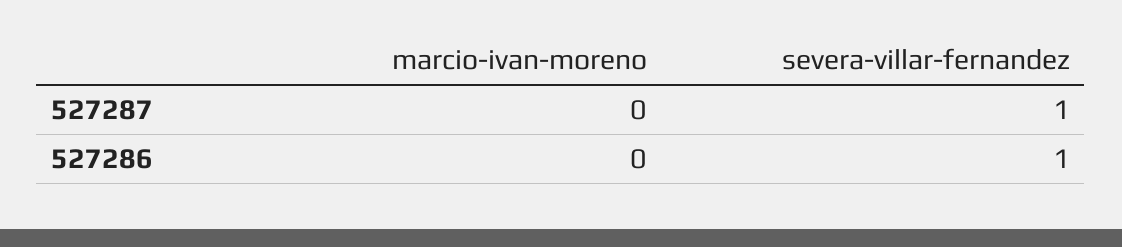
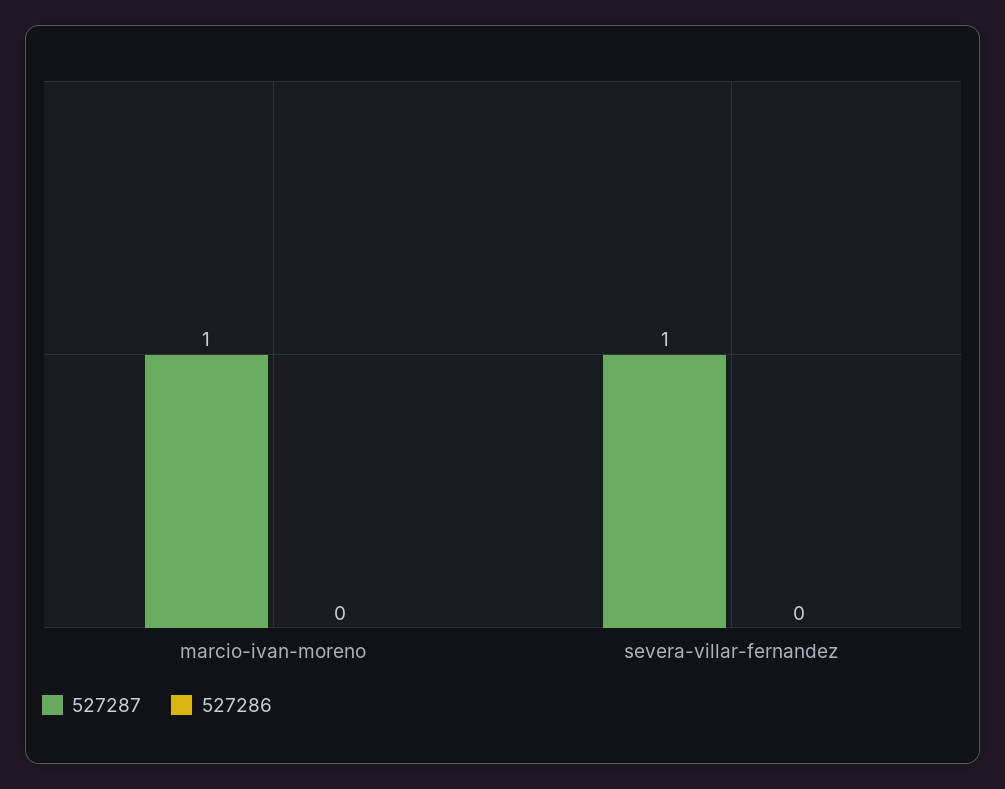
527287, marcio-ivan-moreno: 0 -> 1
527286, severa-villar-fernandez: 1 -> 0

